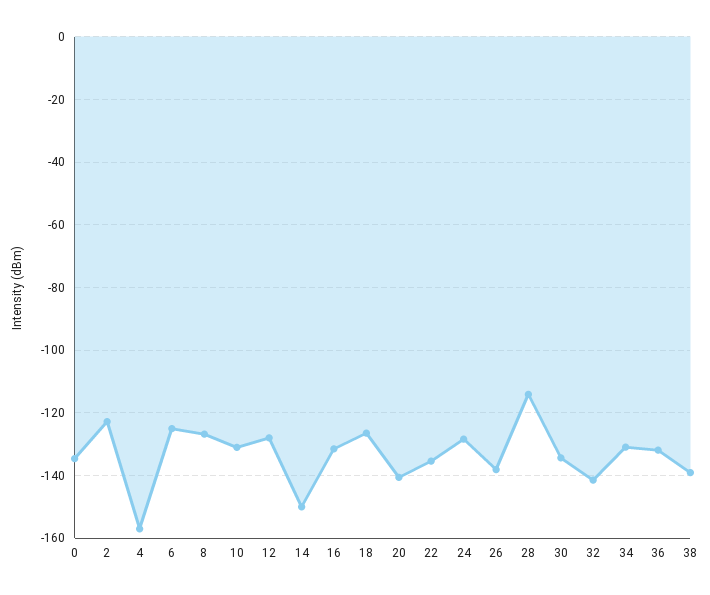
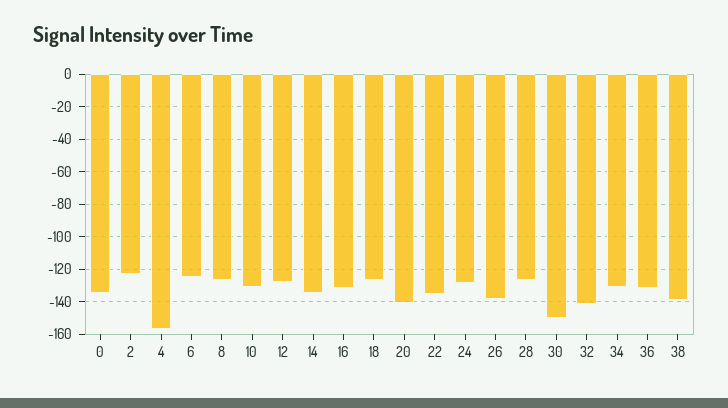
14: -150 -> -135
28: -114 -> -125
30: -134 -> -150

